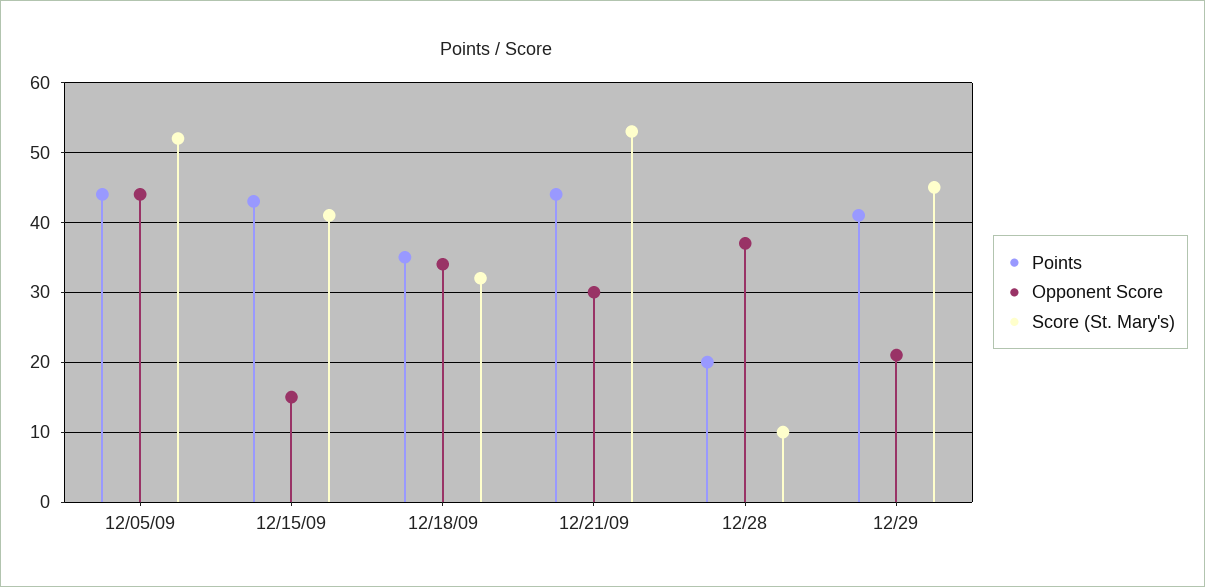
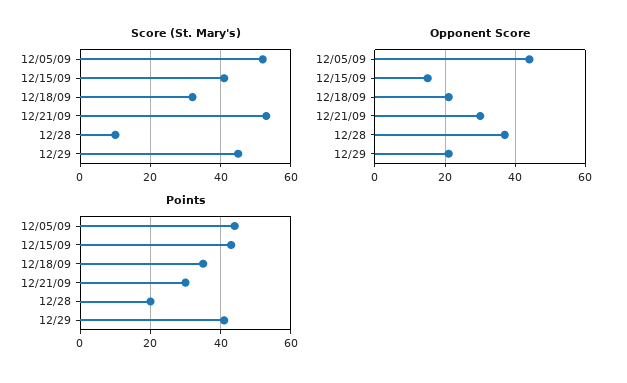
Opponent Score, 12/18/09: 34 -> 20
Points, 12/21/09: 44 -> 30

